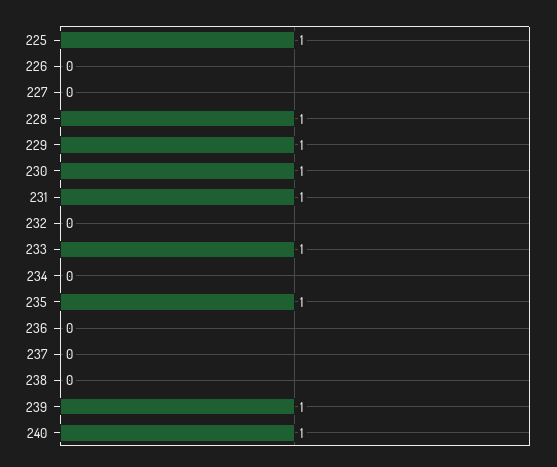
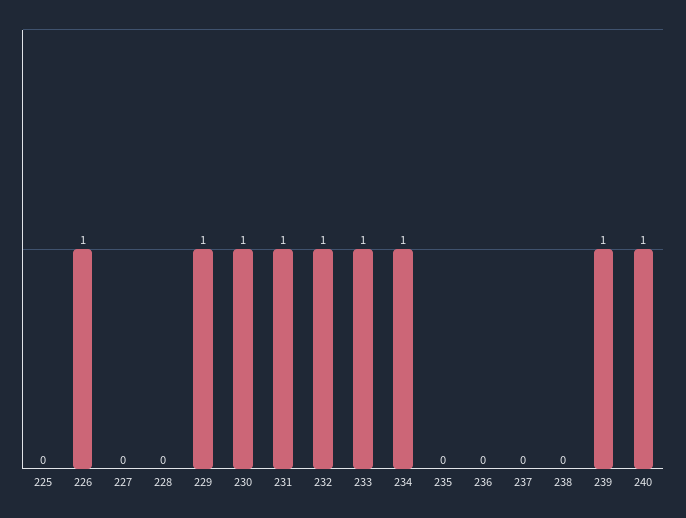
225: 1 -> 0
226: 0 -> 1
228: 1 -> 0
232: 0 -> 1
234: 0 -> 1
235: 1 -> 0

